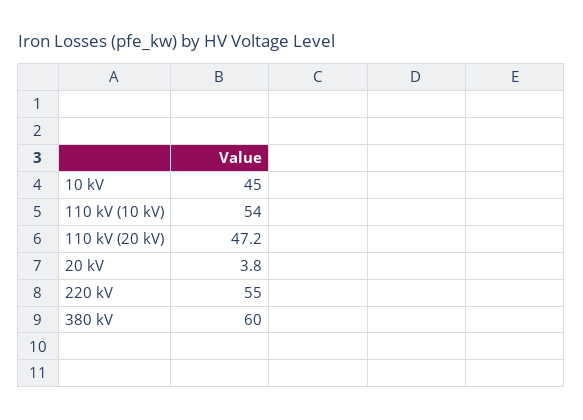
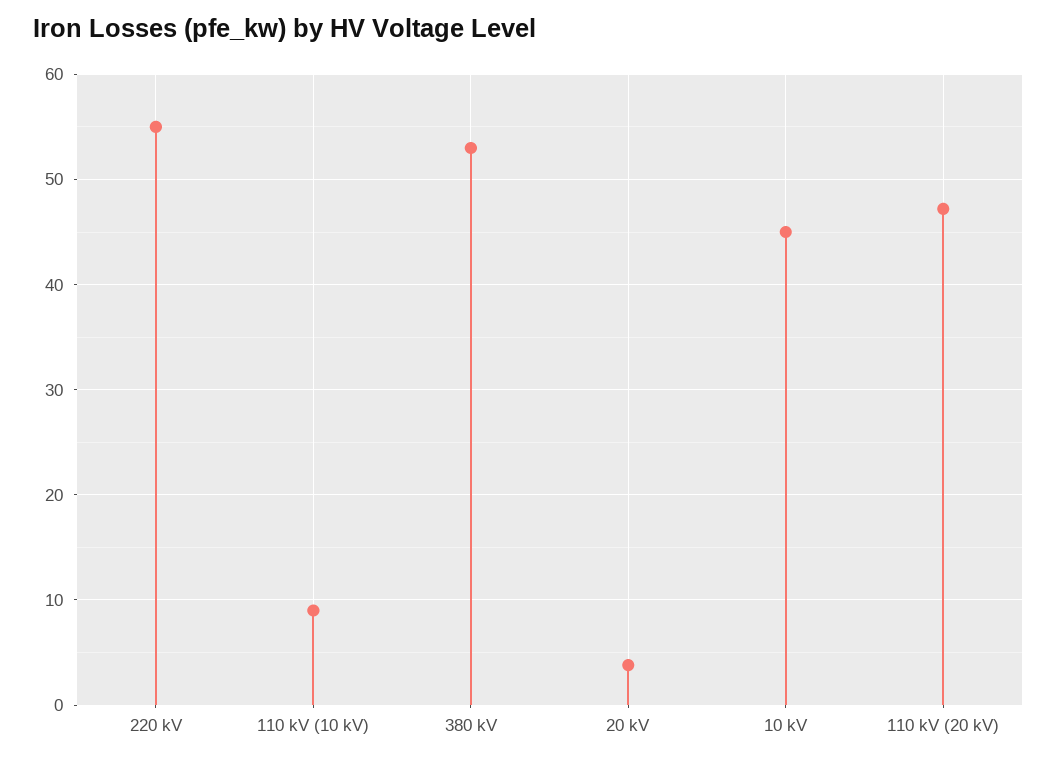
110 kV (10 kV): 54 -> 9
380 kV: 60 -> 53

